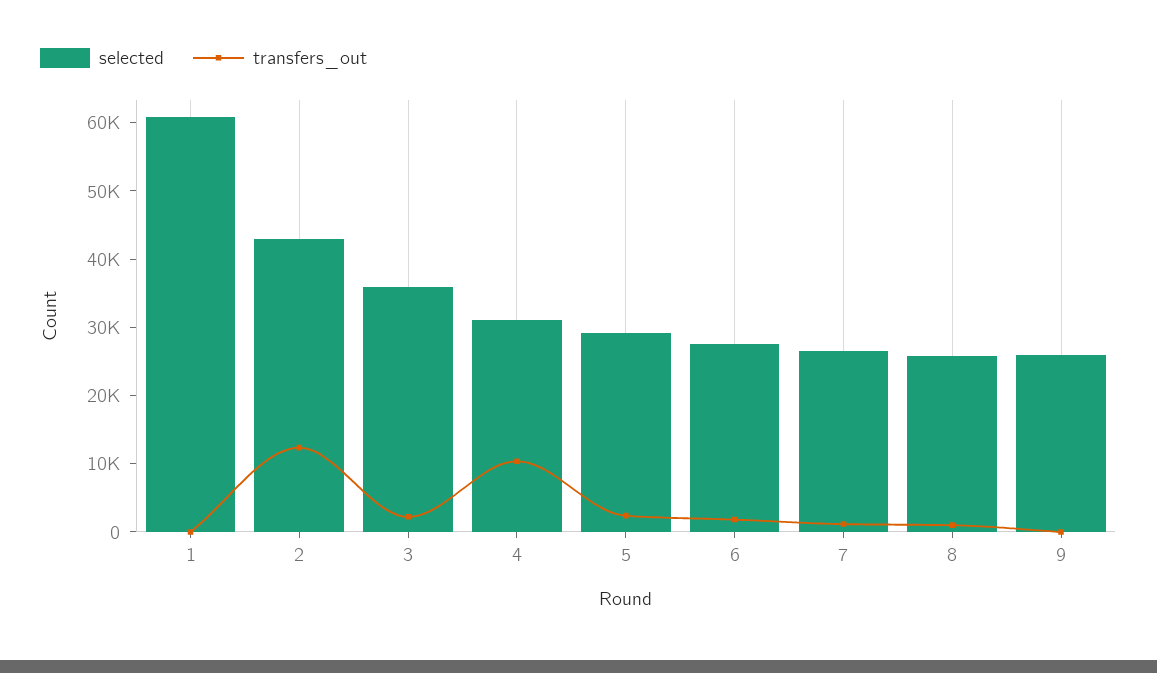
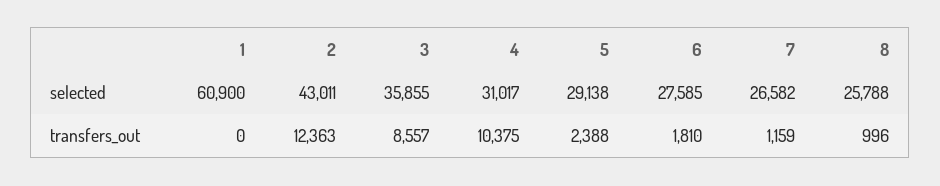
transfers_out, 3: 2000 -> 8557
selected, 9: 26000 -> none
transfers_out, 9: 0 -> none

